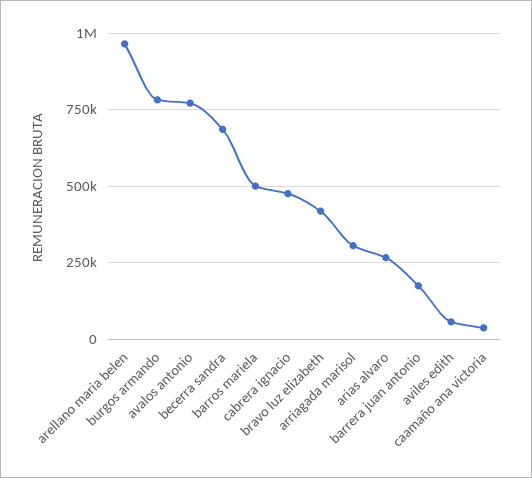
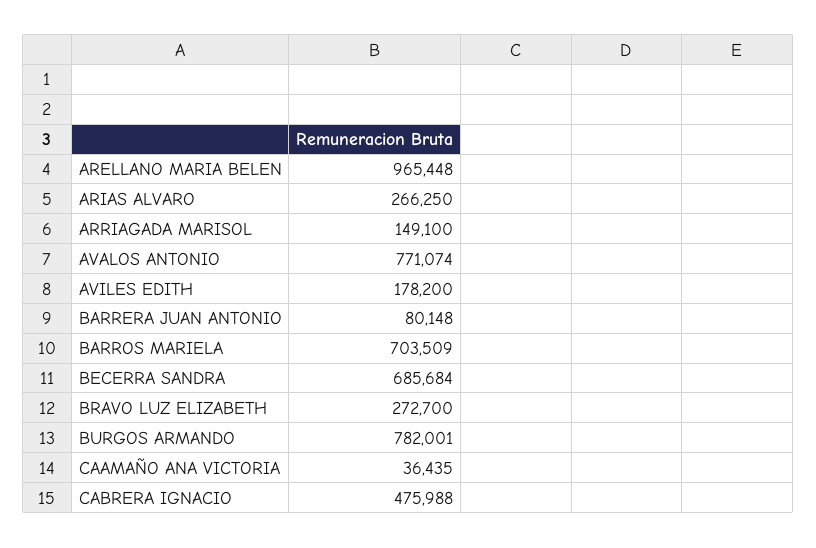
barros mariela: 500000 -> 703509
bravo luz elizabeth: 425000 -> 272700
arriagada marisol: 300000 -> 149100
barrera juan antonio: 175000 -> 80148
aviles edith: 50000 -> 178200

